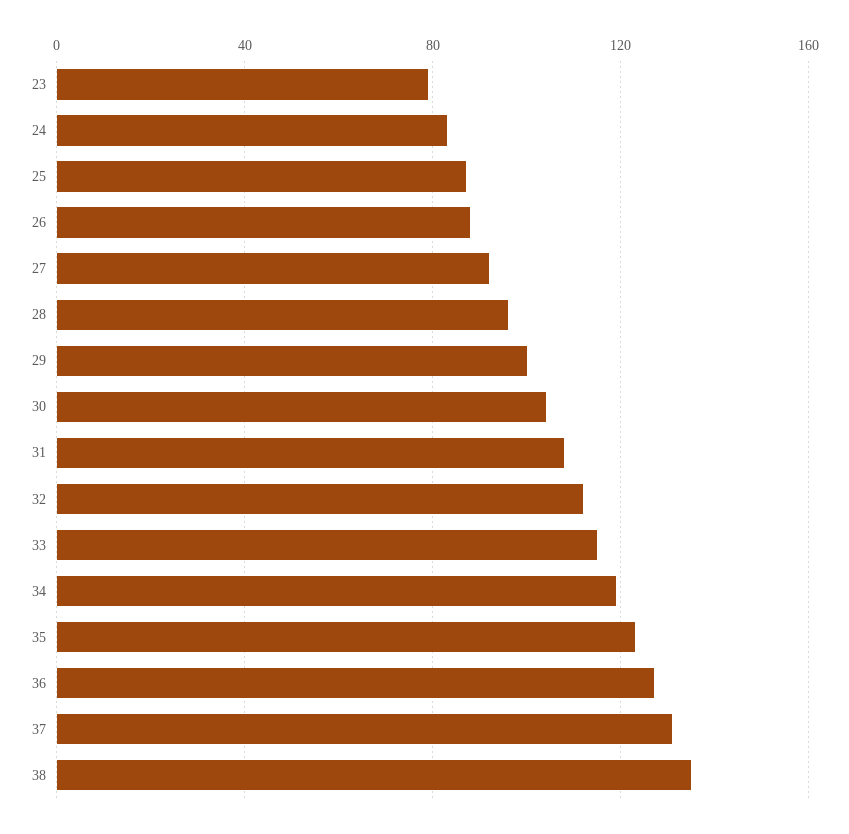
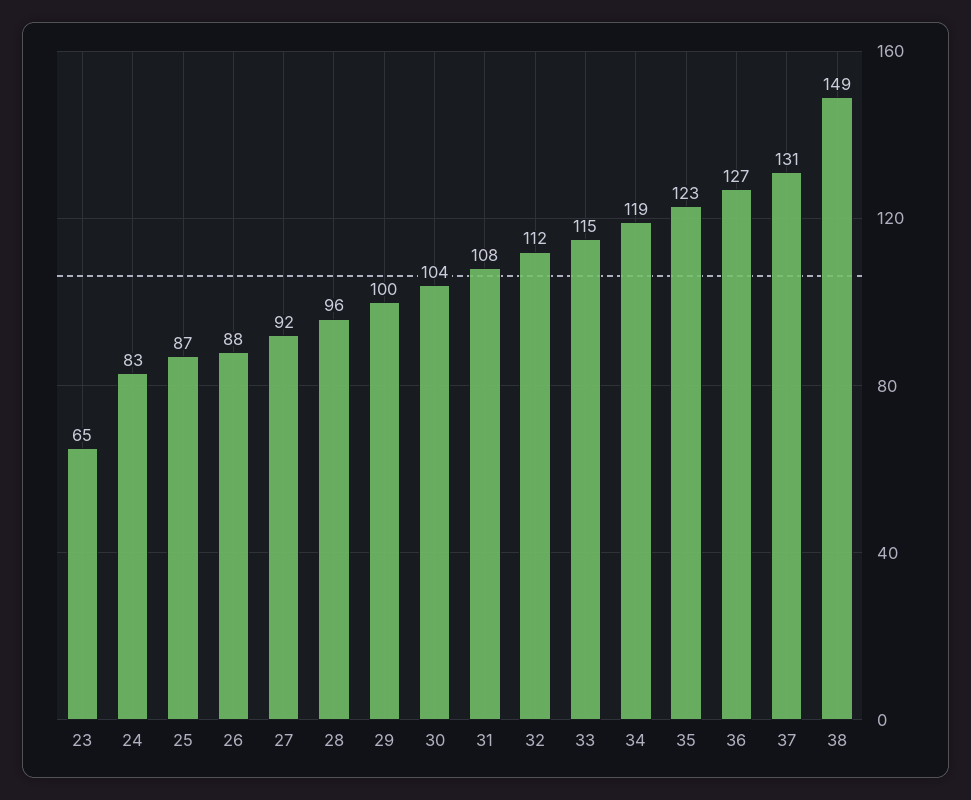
23: 80 -> 65
38: 135 -> 149

